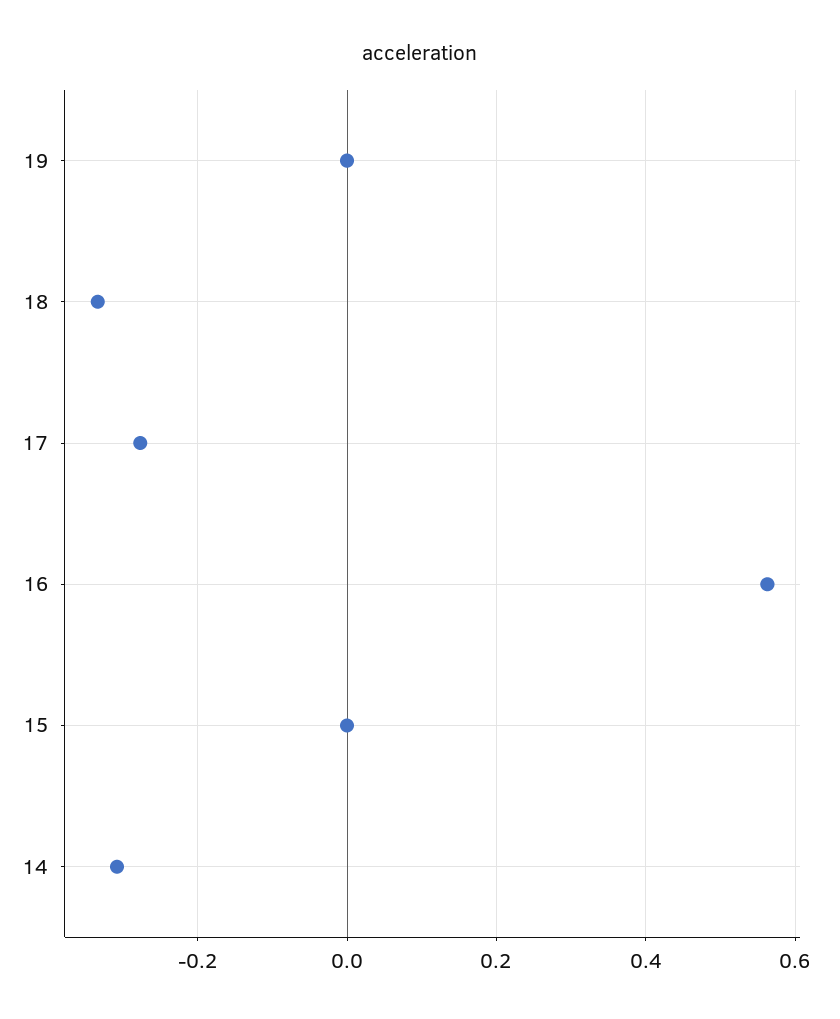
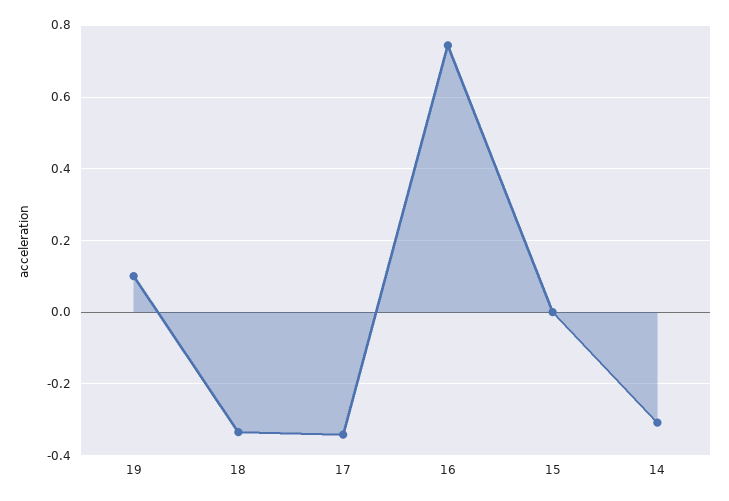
19: 0 -> 0.1
17: -0.28 -> -0.34
16: 0.56 -> 0.74

